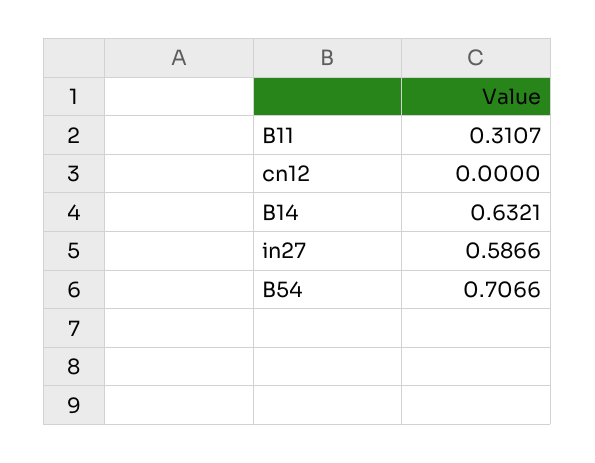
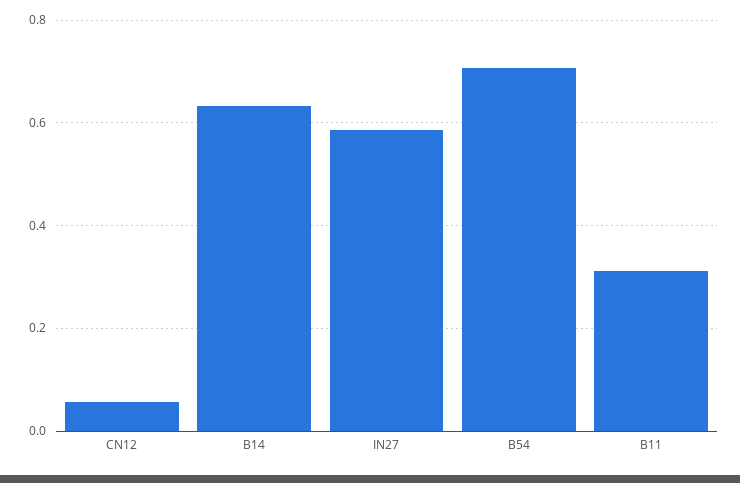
cn12: 0 -> 0.06

